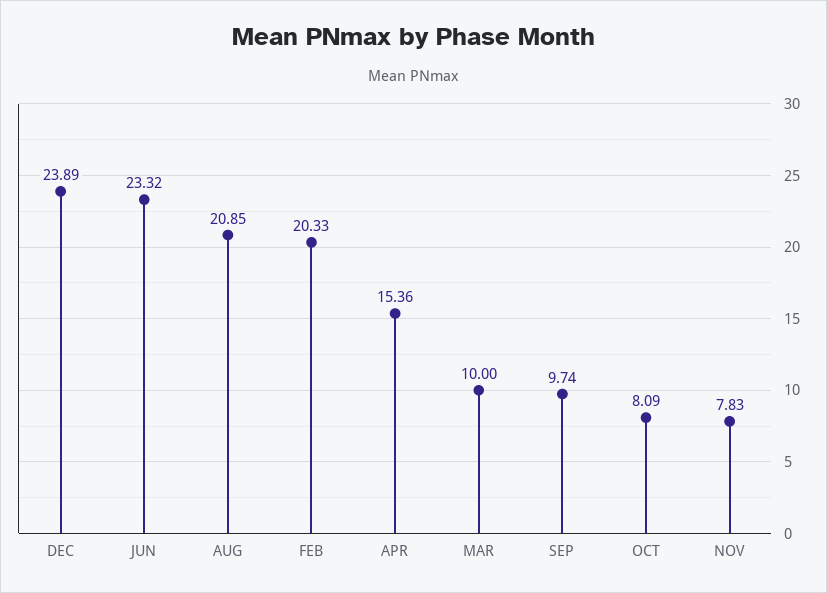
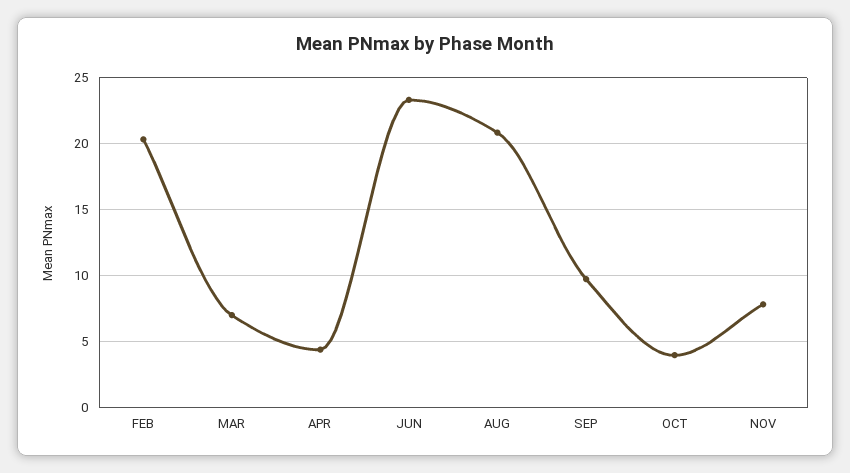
DEC: 23.89 -> none
APR: 15.36 -> 4.5
MAR: 10 -> 7
OCT: 8.09 -> 4

